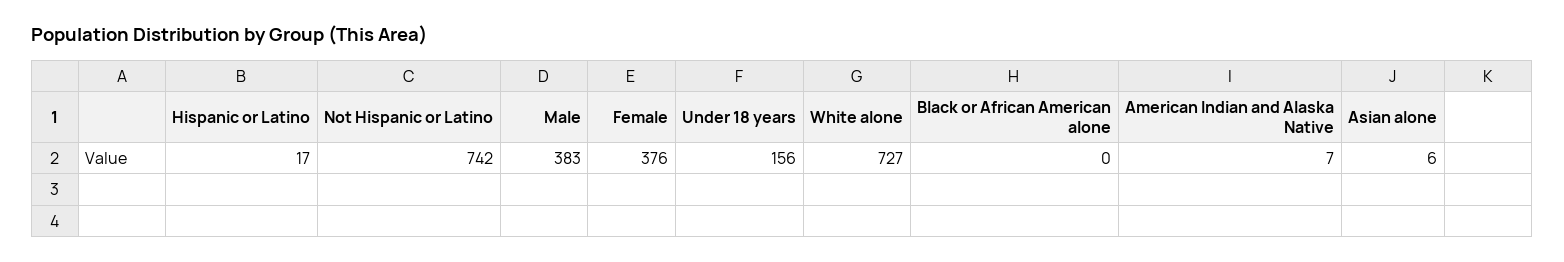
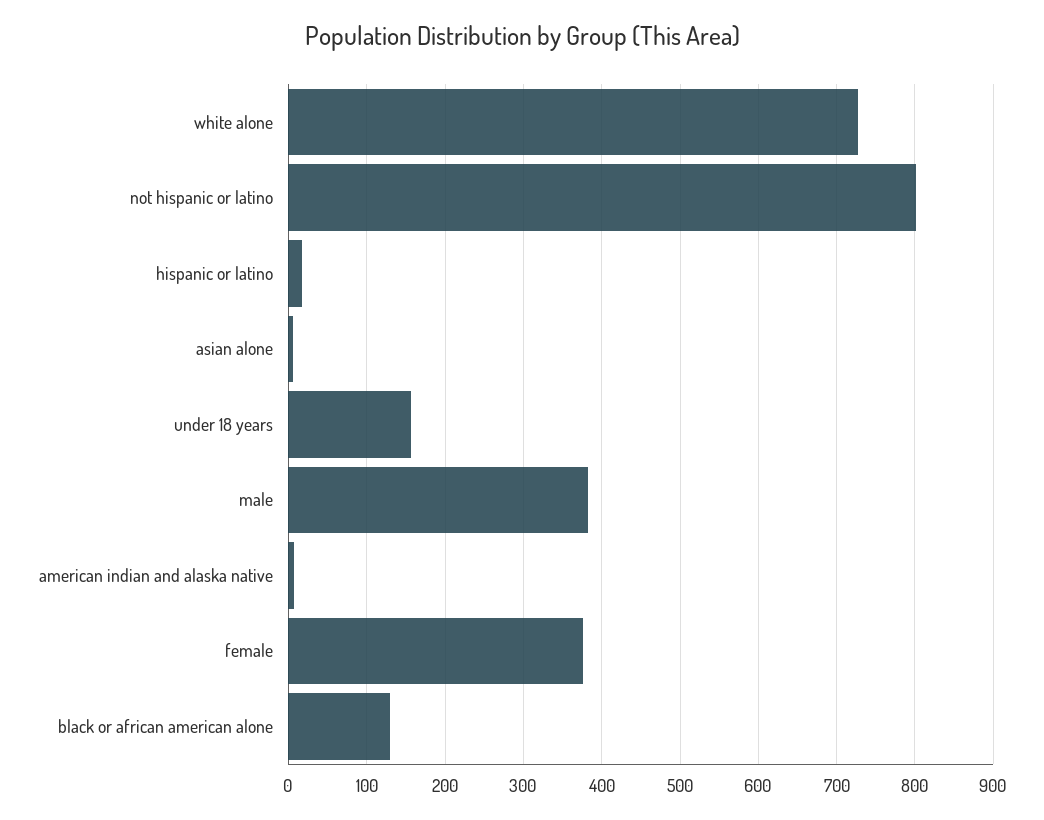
Not Hispanic or Latino: 742 -> 800
Black or African American alone: 0 -> 130

